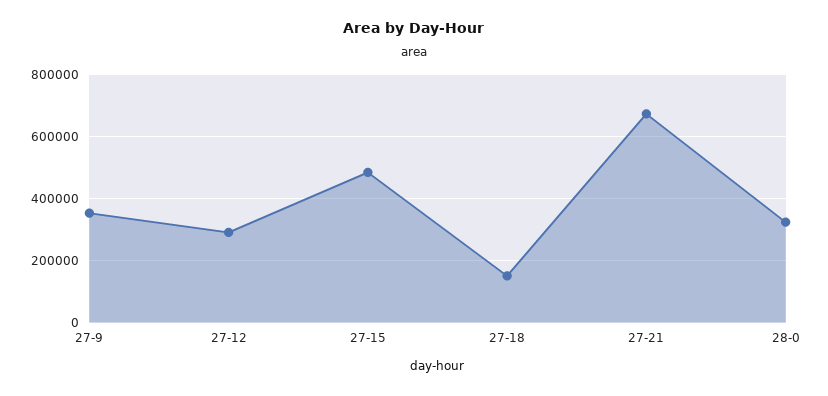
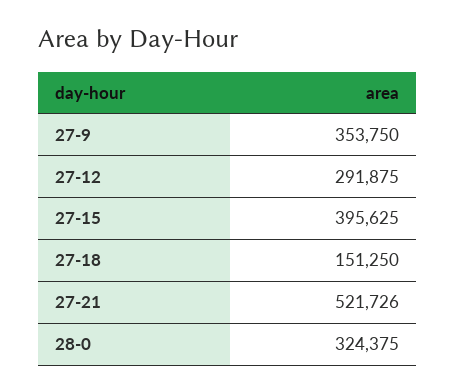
27-15: 480000 -> 395625
27-21: 680000 -> 521726

